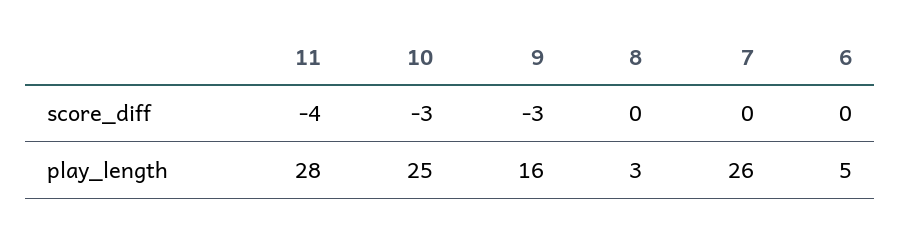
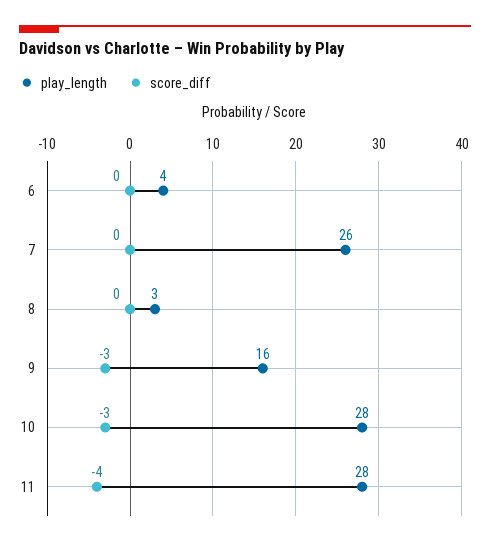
play_length, 10: 25 -> 28
play_length, 6: 5 -> 4

